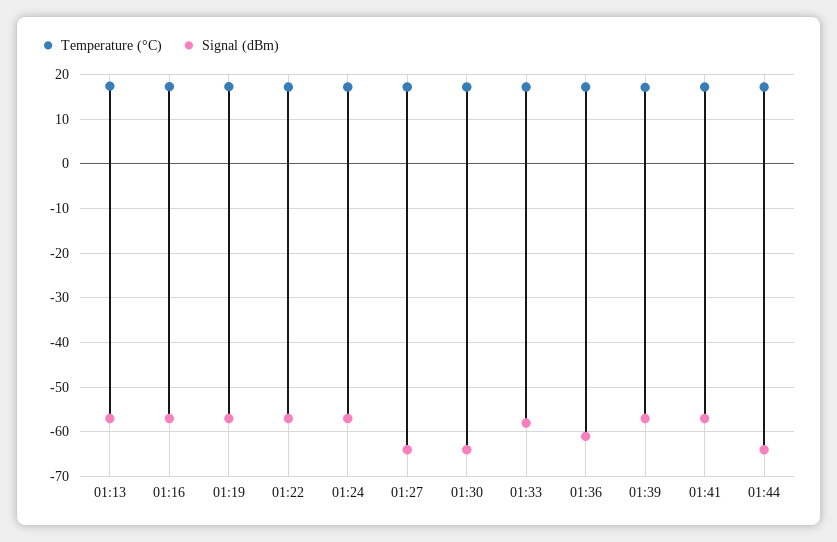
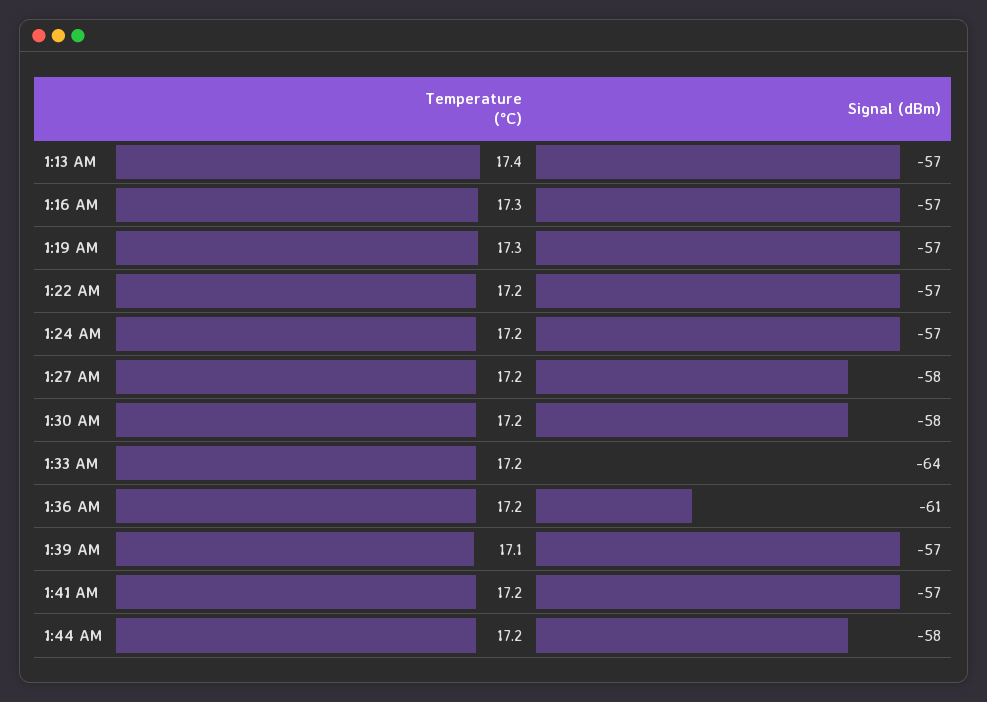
Signal (dBm), 01:27: -64 -> -58
Signal (dBm), 01:30: -64 -> -58
Signal (dBm), 01:33: -58 -> -64
Signal (dBm), 01:44: -64 -> -58

